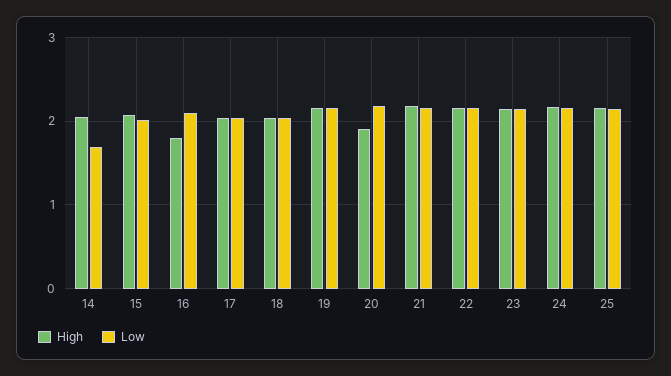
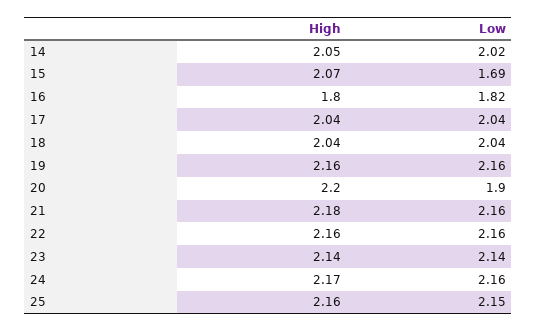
Low, 14: 1.7 -> 2.02
Low, 15: 2 -> 1.69
Low, 16: 2.1 -> 1.82
High, 20: 1.9 -> 2.2
Low, 20: 2.2 -> 1.9

